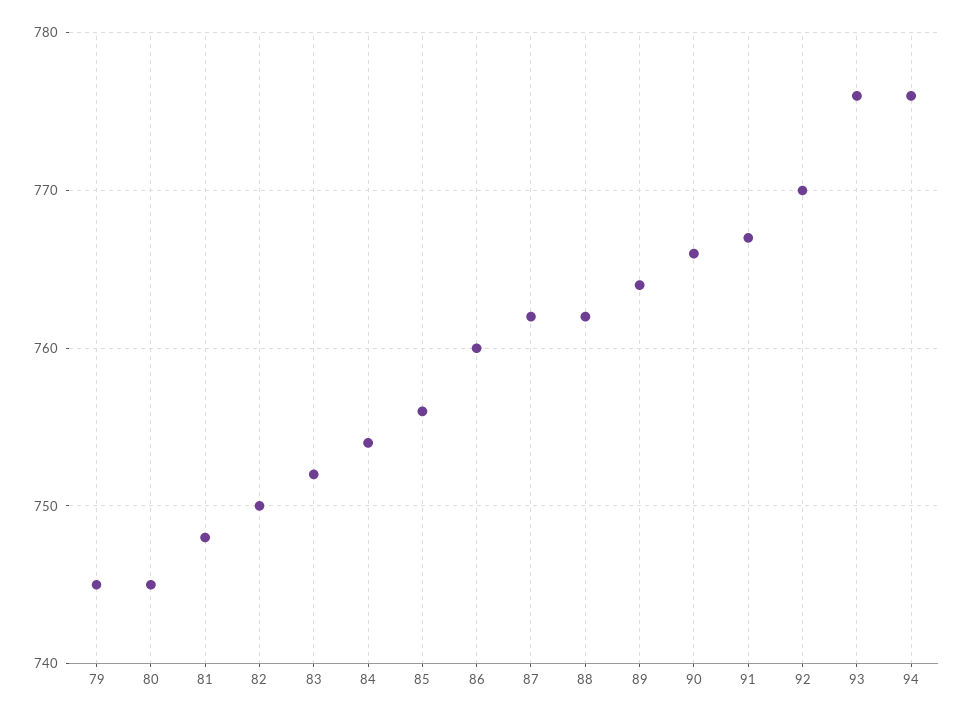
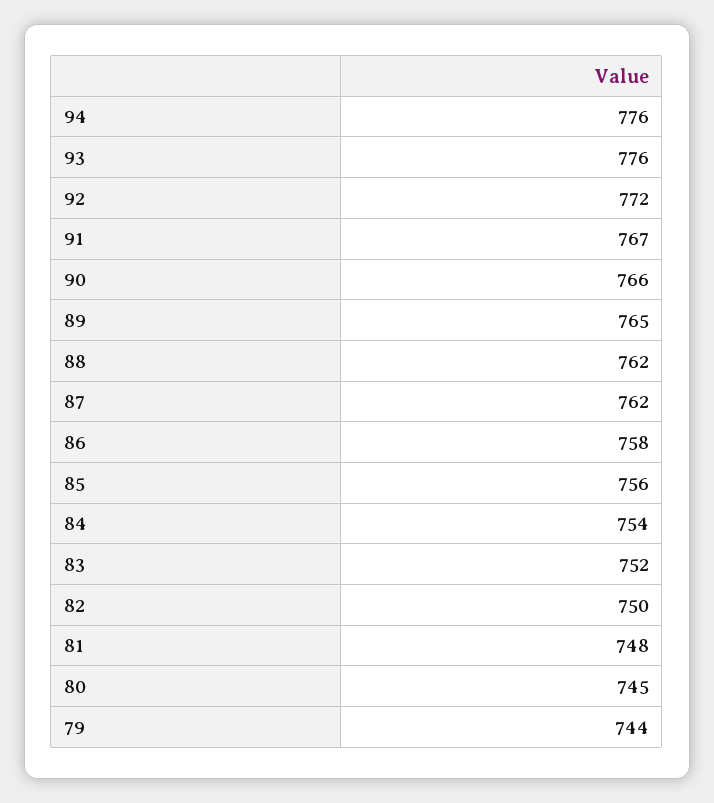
79: 745 -> 744
86: 760 -> 758
89: 764 -> 765
92: 770 -> 772

